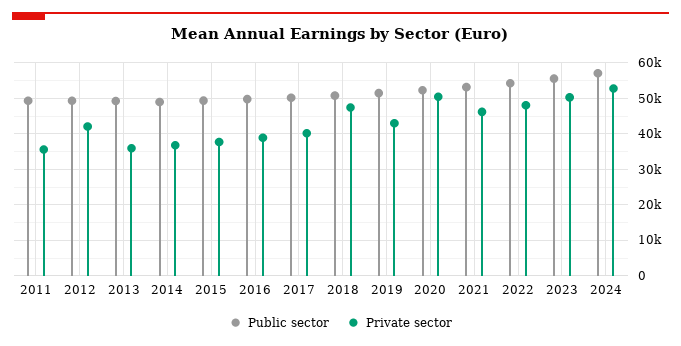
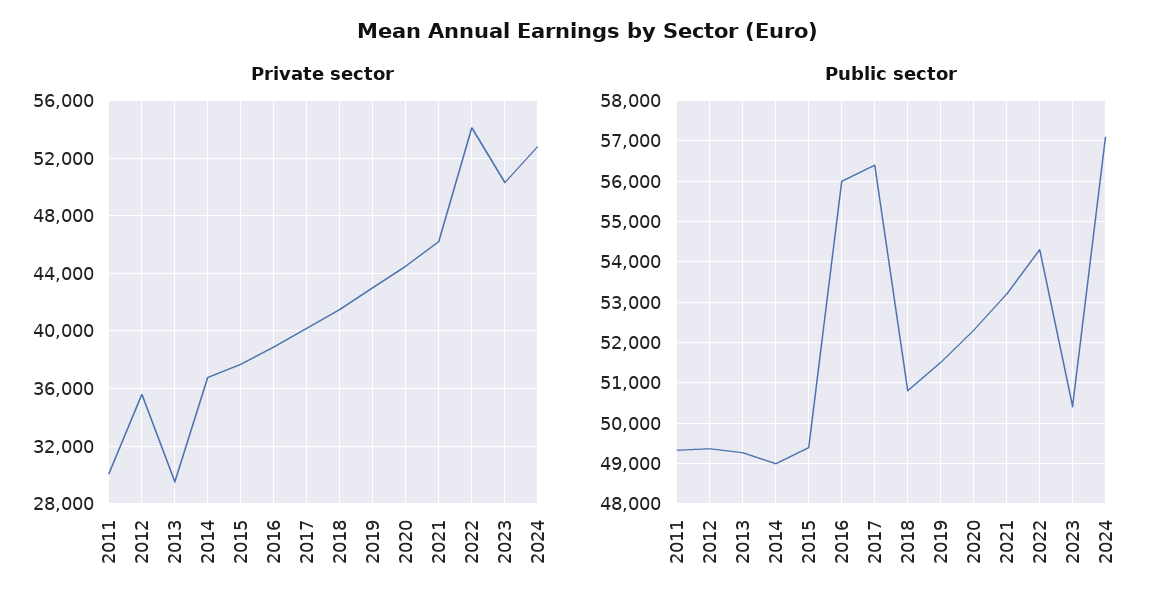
Private sector, 2011: 36000 -> 30000
Private sector, 2012: 42000 -> 35500
Private sector, 2013: 36000 -> 29500
Public sector, 2016: 50000 -> 56000
Public sector, 2017: 50000 -> 56400
Private sector, 2018: 48000 -> 41500
Private sector, 2020: 50000 -> 44500
Private sector, 2022: 48000 -> 54000
Public sector, 2023: 56000 -> 50400

